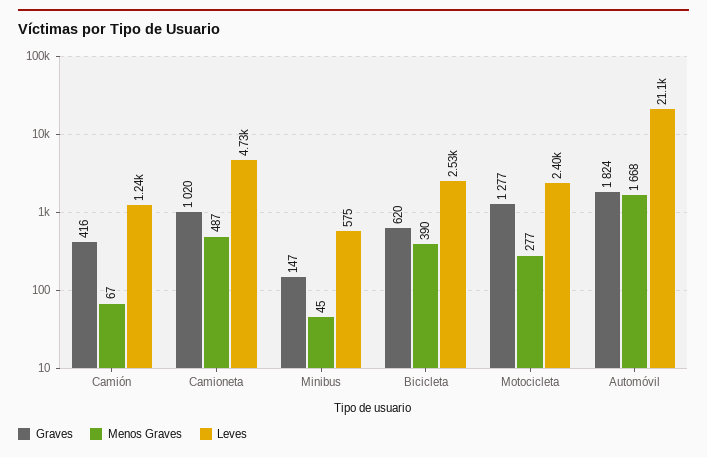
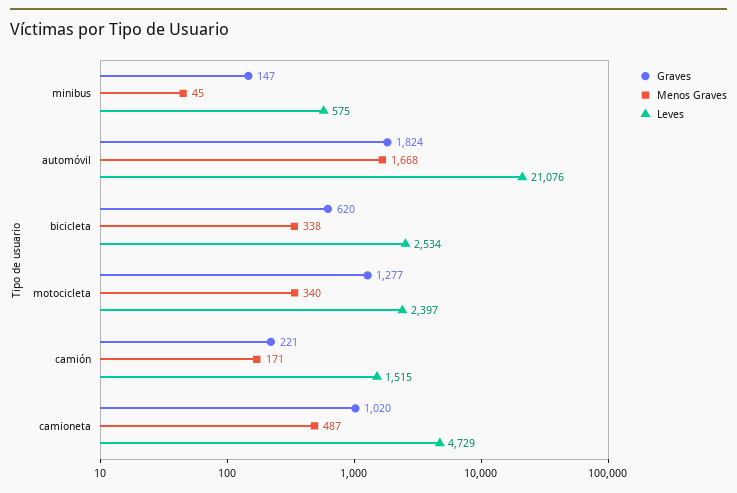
Graves, Camión: 416 -> 221
Menos Graves, Camión: 67 -> 171
Leves, Camión: 1240 -> 1515
Menos Graves, Bicicleta: 390 -> 338
Menos Graves, Motocicleta: 277 -> 340

